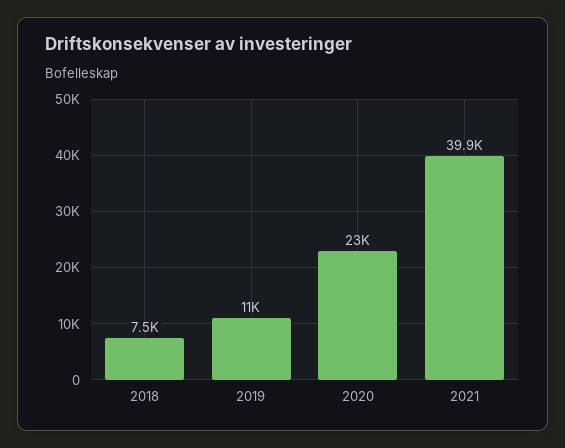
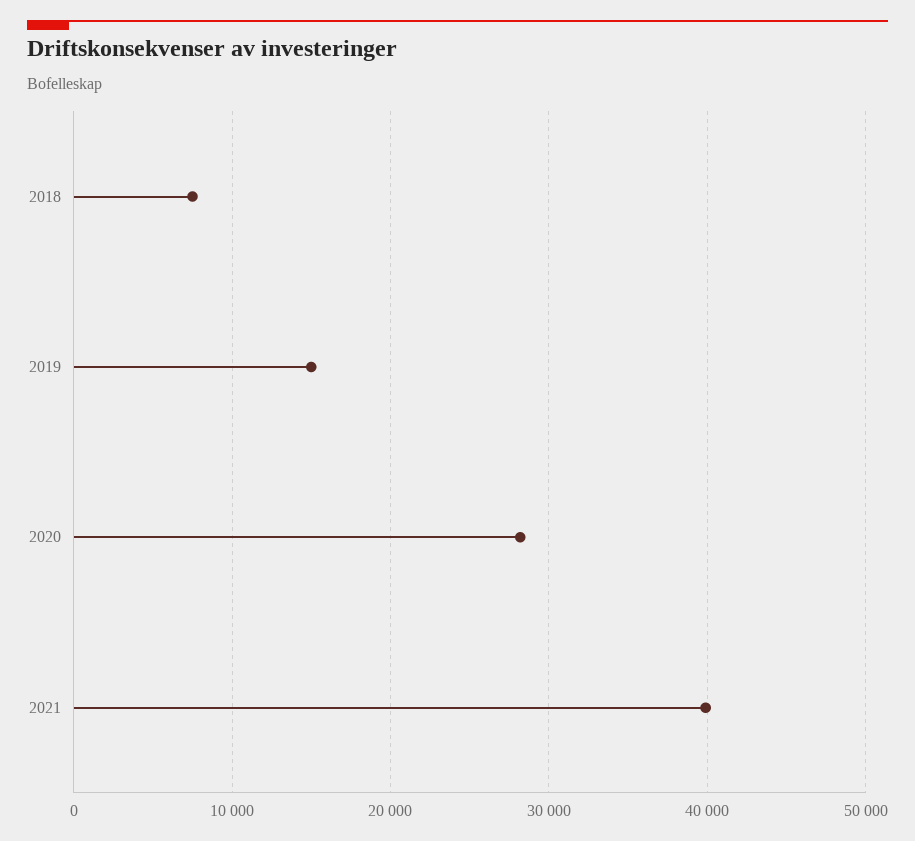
2019: 11000 -> 15000
2020: 23000 -> 28000

